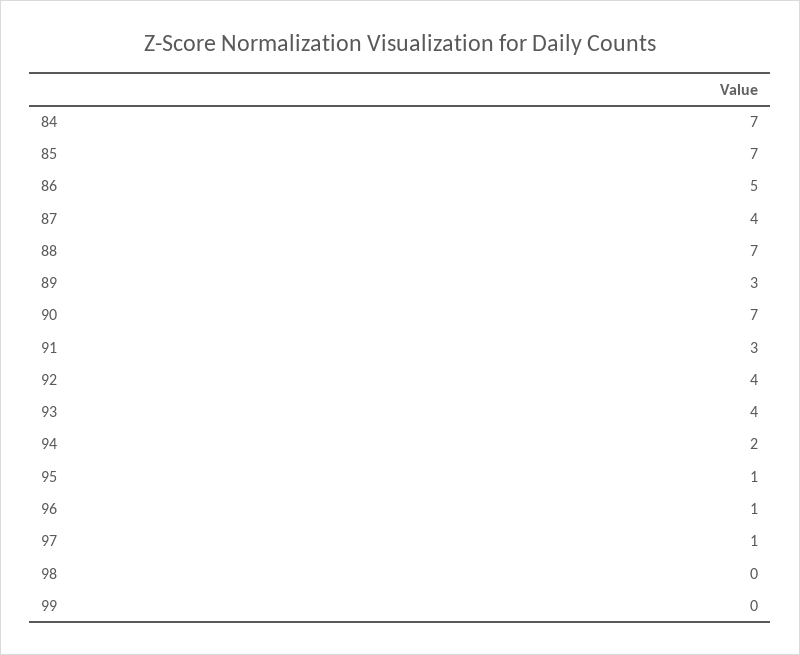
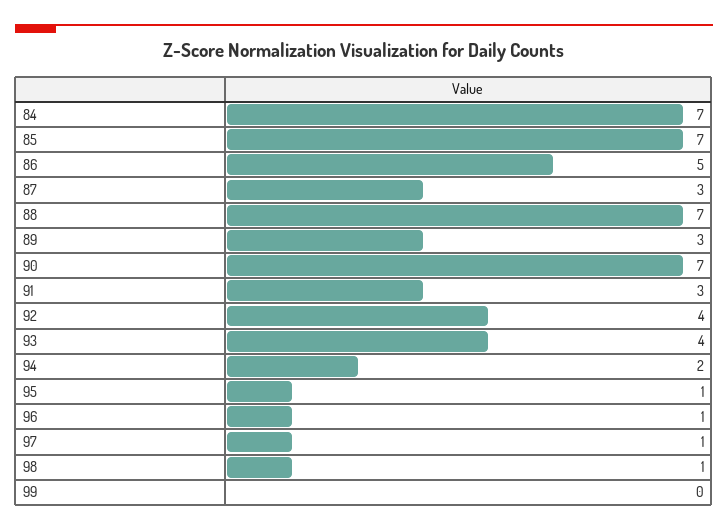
87: 4 -> 3
98: 0 -> 1

